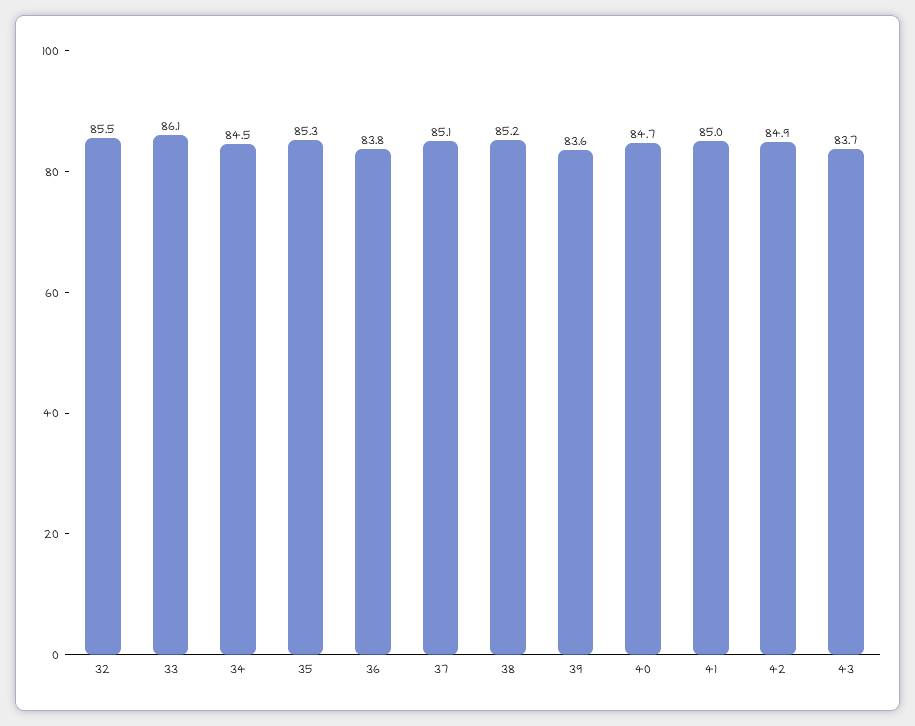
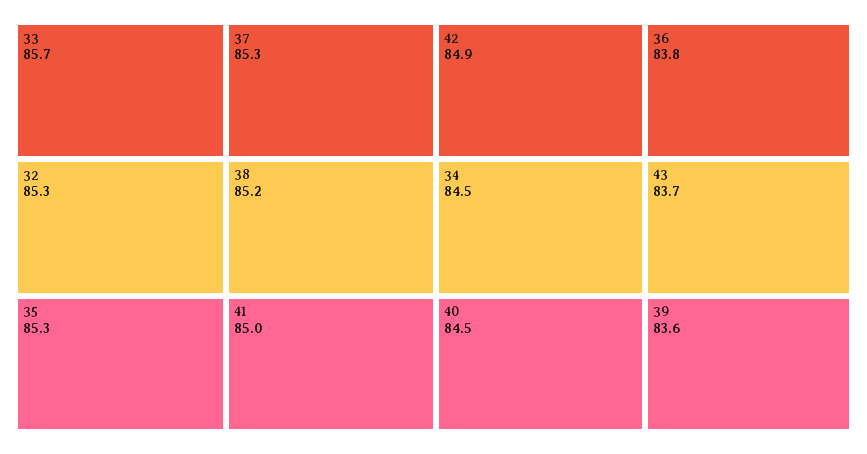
32: 85.5 -> 85.3
33: 86.1 -> 85.7
37: 85.1 -> 85.3
40: 84.7 -> 84.5

